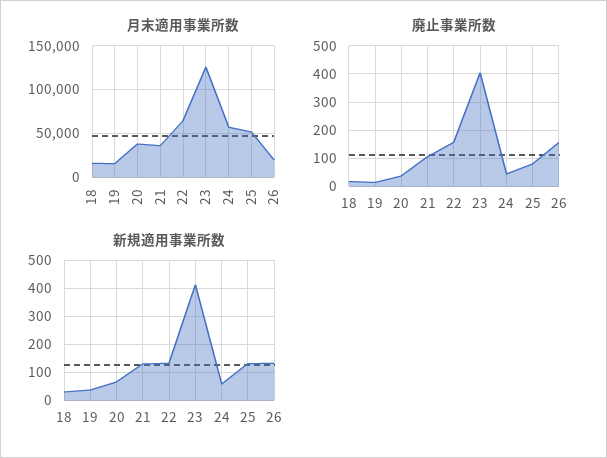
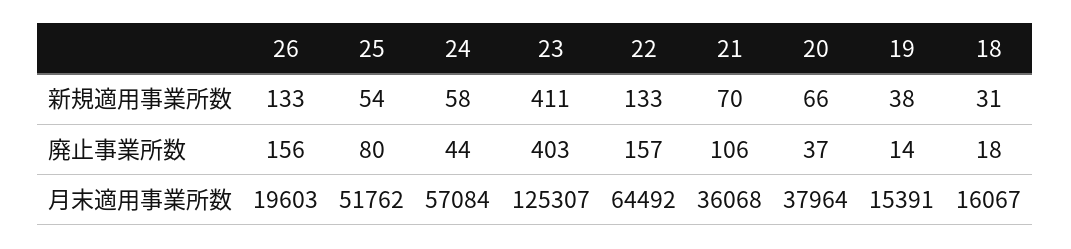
新規適用事業所数, 21: 125 -> 70
新規適用事業所数, 25: 125 -> 54

